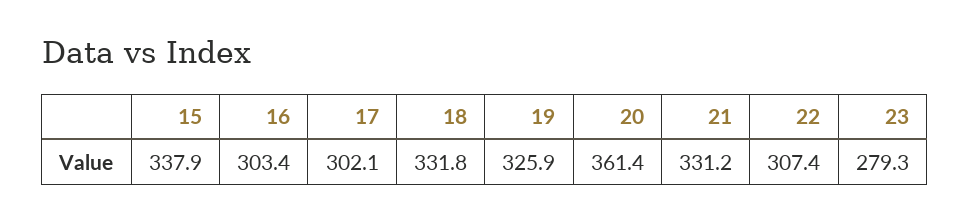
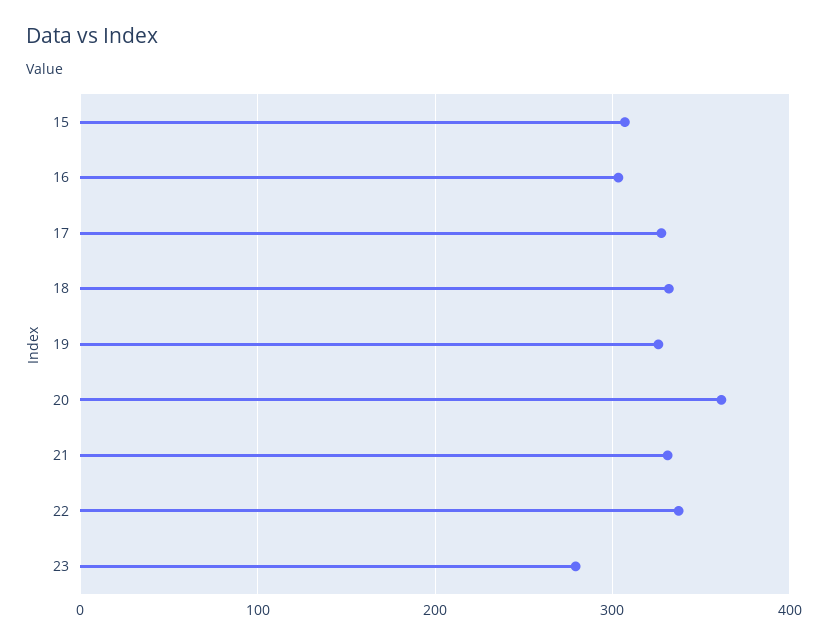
15: 337.9 -> 310
17: 302.1 -> 330
22: 307.4 -> 340

